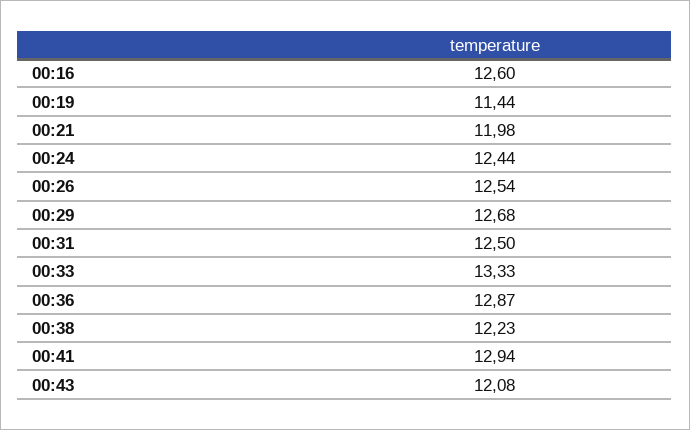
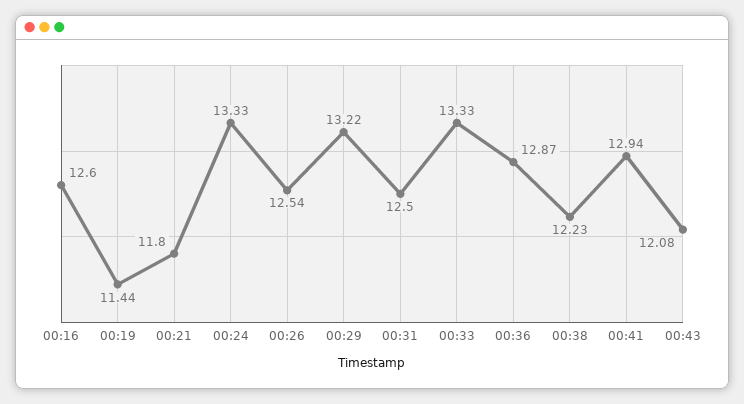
00:21: 11.98 -> 11.8
00:24: 12.44 -> 13.33
00:29: 12.68 -> 13.22

